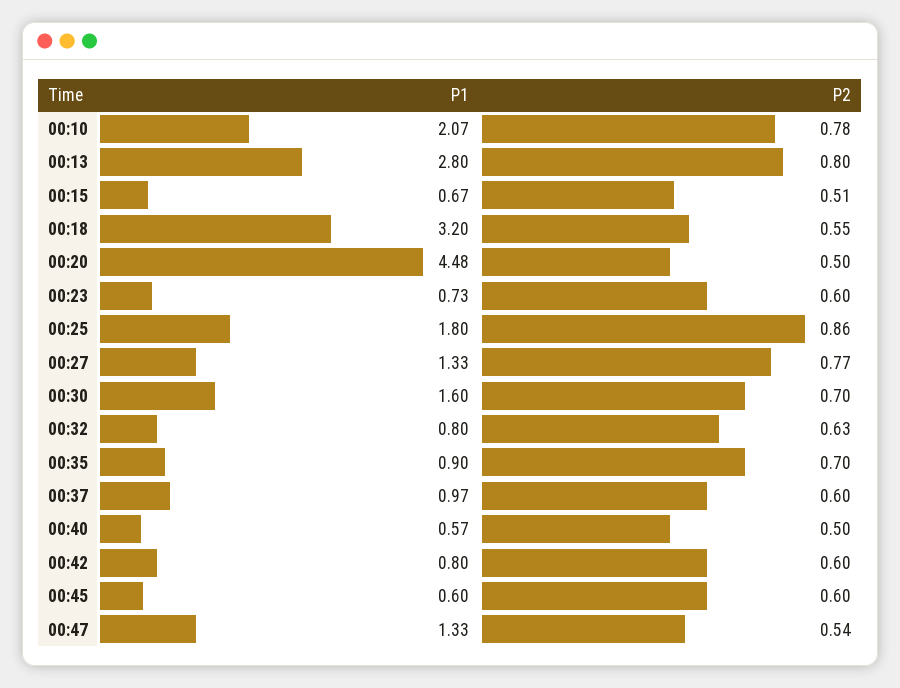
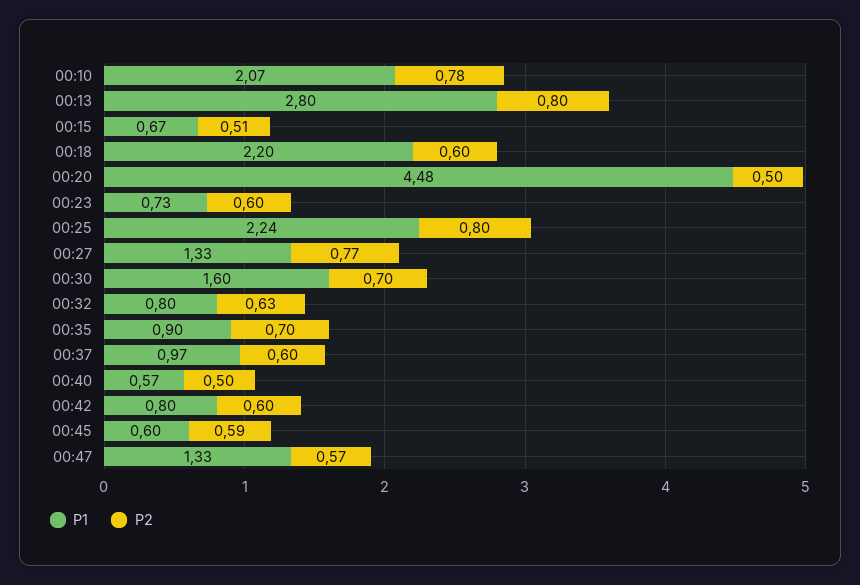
P1, 00:18: 3.2 -> 2.2
P2, 00:18: 0.55 -> 0.6
P1, 00:25: 1.8 -> 2.24
P2, 00:25: 0.86 -> 0.8
P2, 00:45: 0.6 -> 0.59
P2, 00:47: 0.54 -> 0.57

